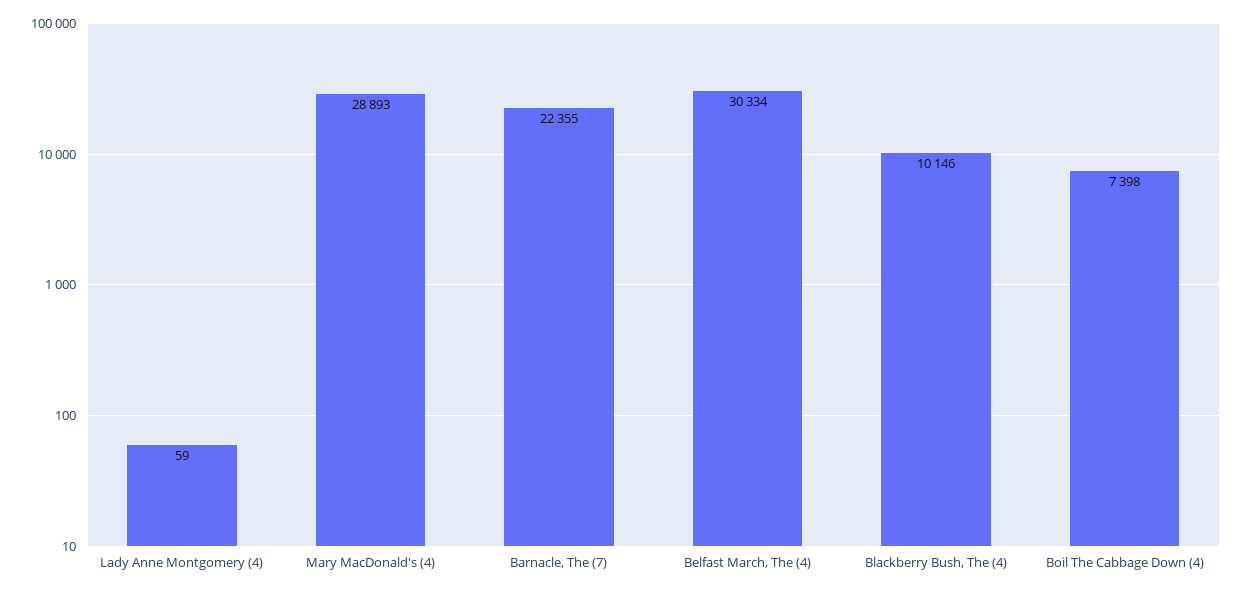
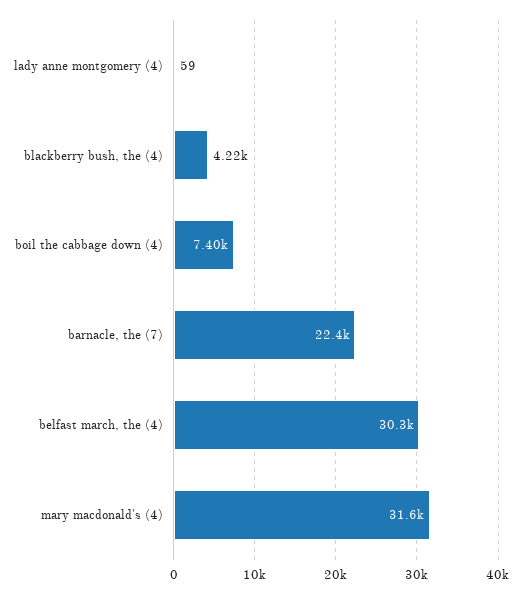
Mary MacDonald's (4): 28893 -> 31600
Blackberry Bush, The (4): 10146 -> 4220

